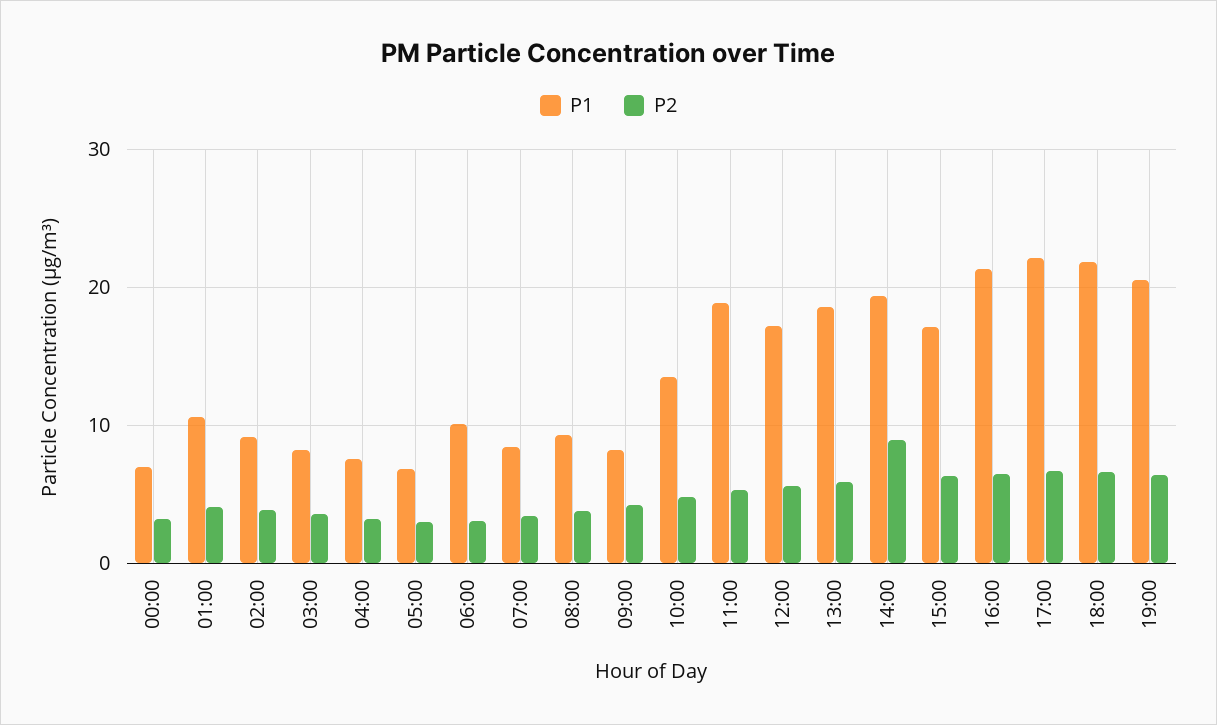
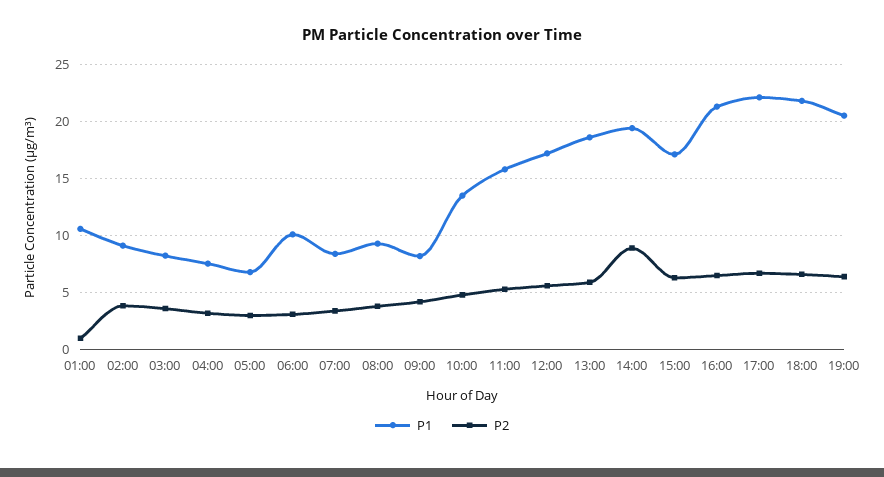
P1, 00:00: 7 -> none
P2, 00:00: 3 -> none
P2, 01:00: 4 -> 1
P1, 11:00: 19 -> 16

